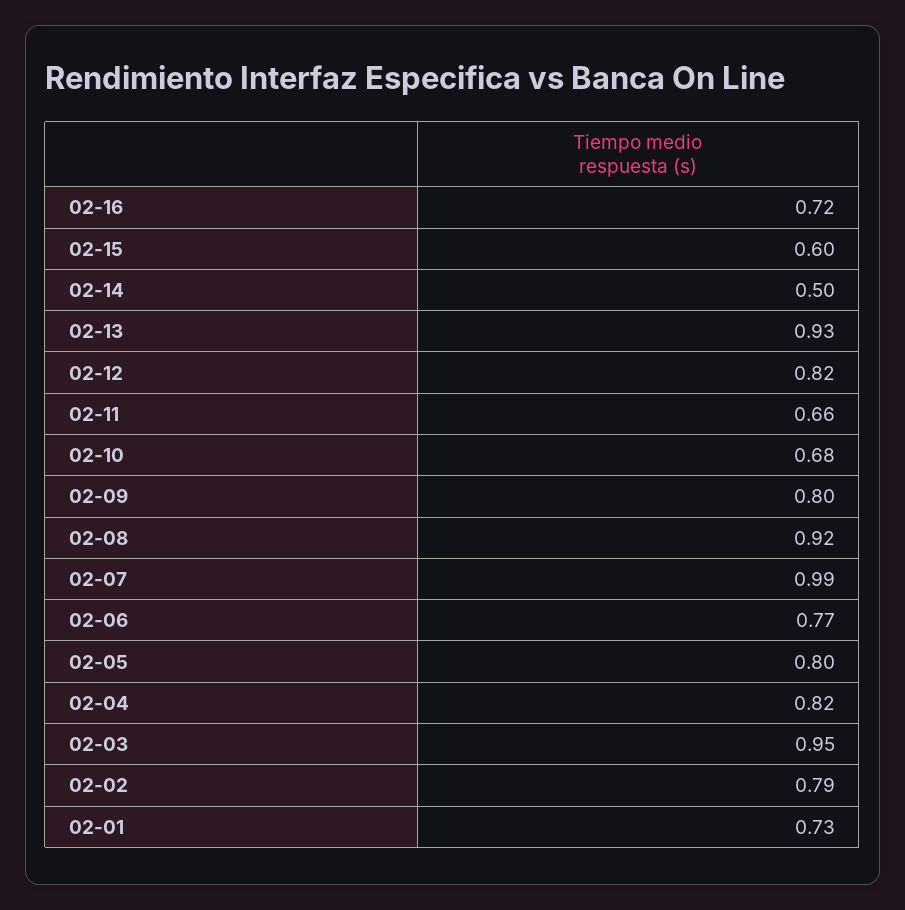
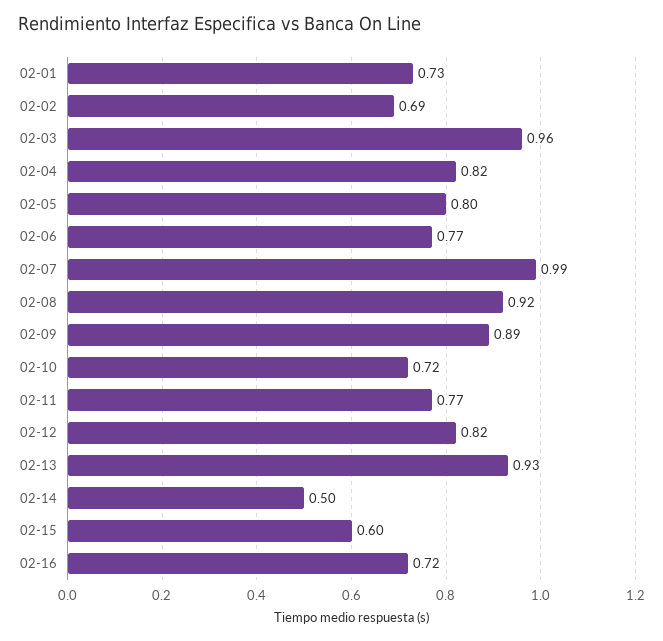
02-11: 0.66 -> 0.77
02-10: 0.68 -> 0.72
02-09: 0.8 -> 0.89
02-03: 0.95 -> 0.96
02-02: 0.79 -> 0.69

